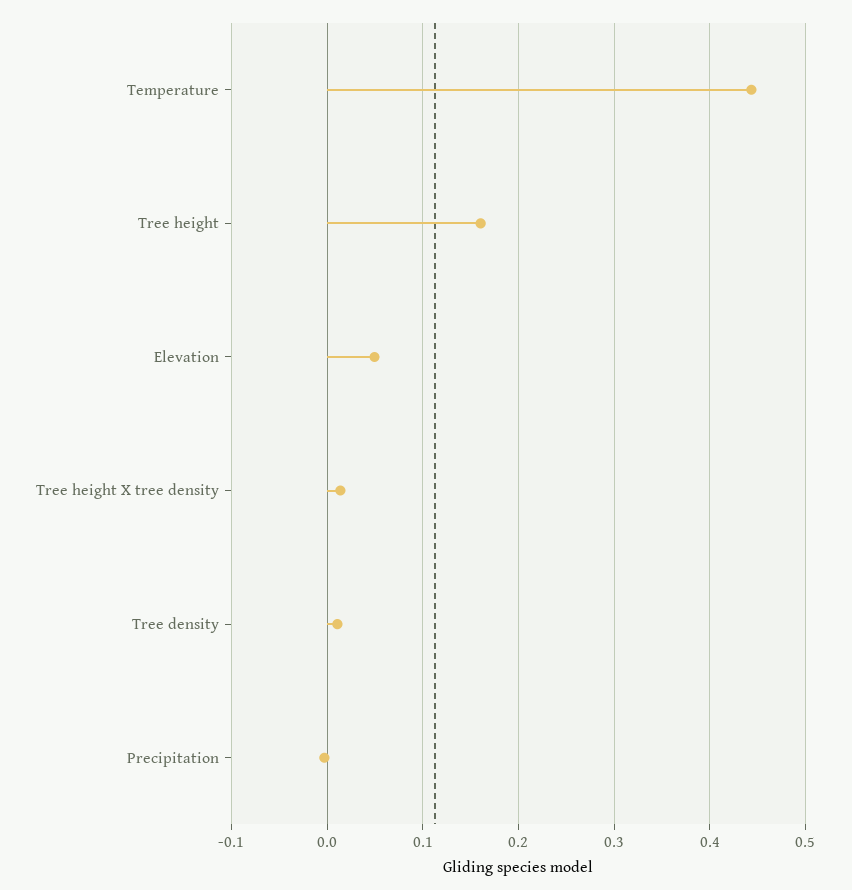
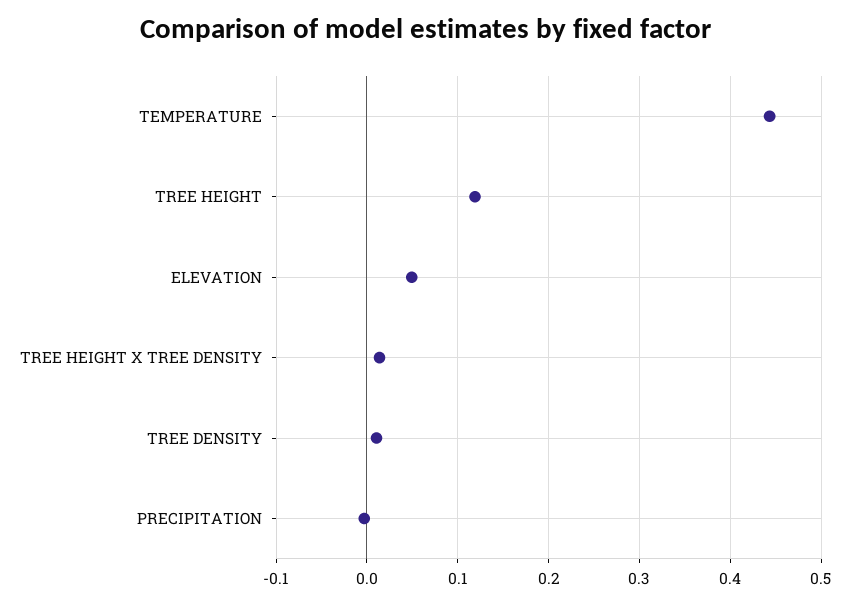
Tree height: 0.16 -> 0.12

